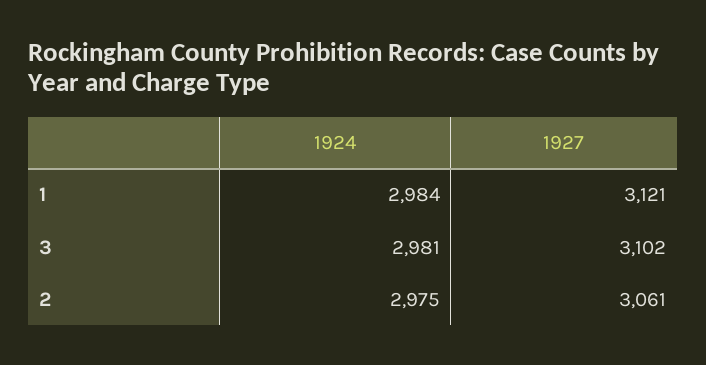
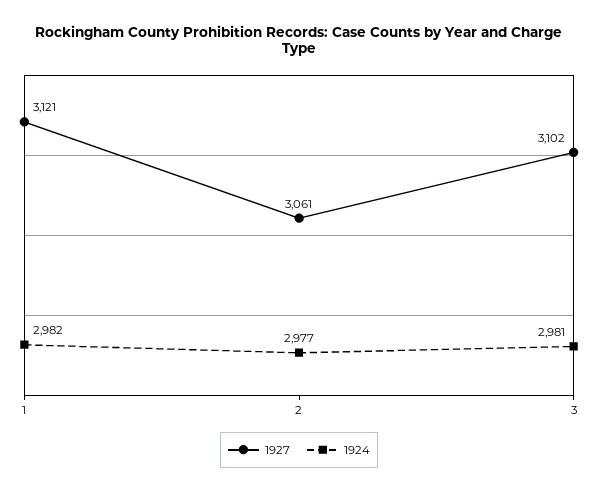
1924, 1: 2984 -> 2982
1924, 2: 2975 -> 2977

